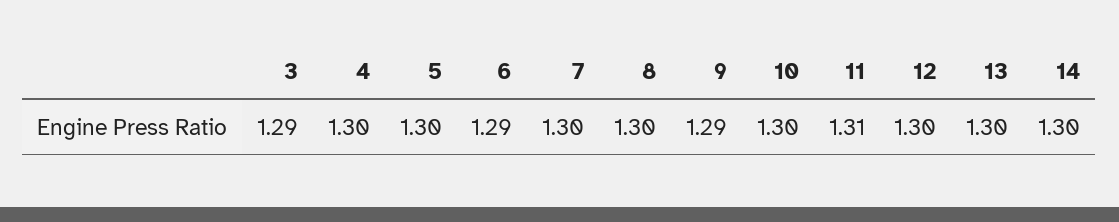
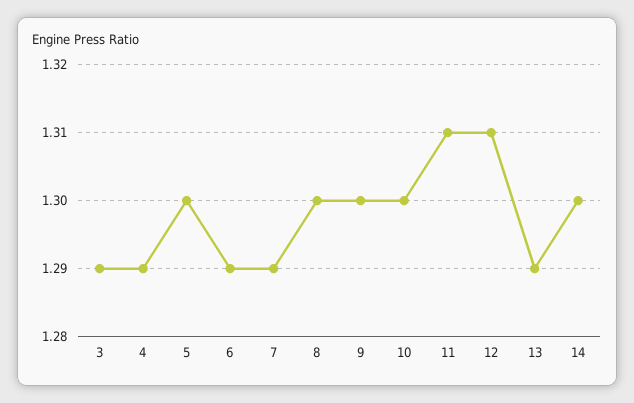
4: 1.3 -> 1.29
7: 1.3 -> 1.29
9: 1.29 -> 1.3
12: 1.3 -> 1.31
13: 1.3 -> 1.29

